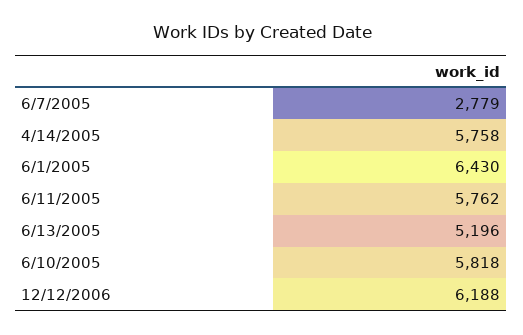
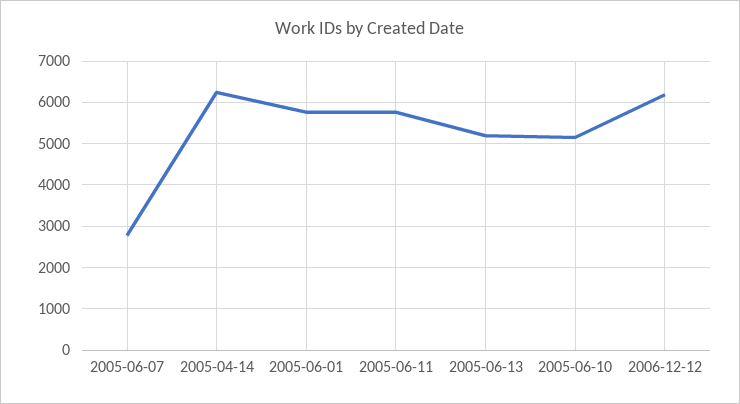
4/14/2005: 5758 -> 6200
6/1/2005: 6430 -> 5800
6/10/2005: 5818 -> 5200

